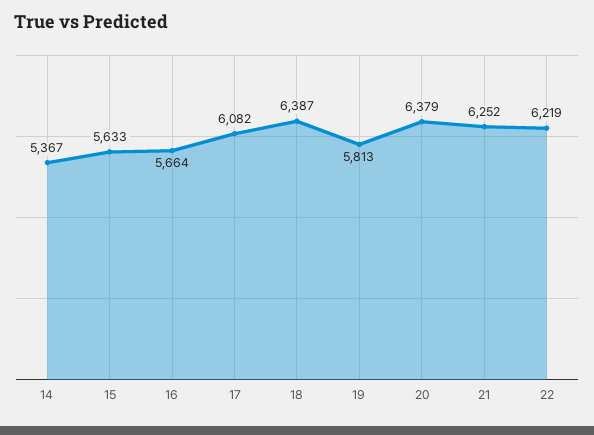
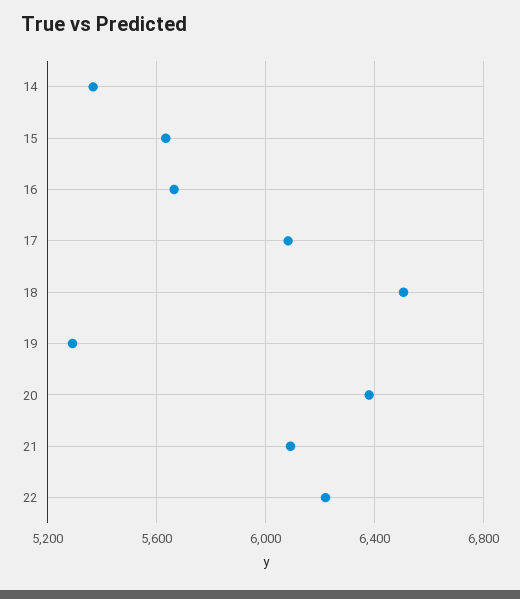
18: 6387 -> 6500
19: 5813 -> 5300
21: 6252 -> 6100

